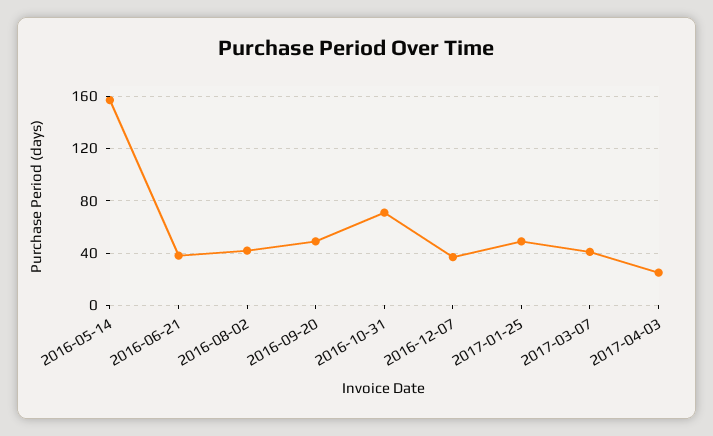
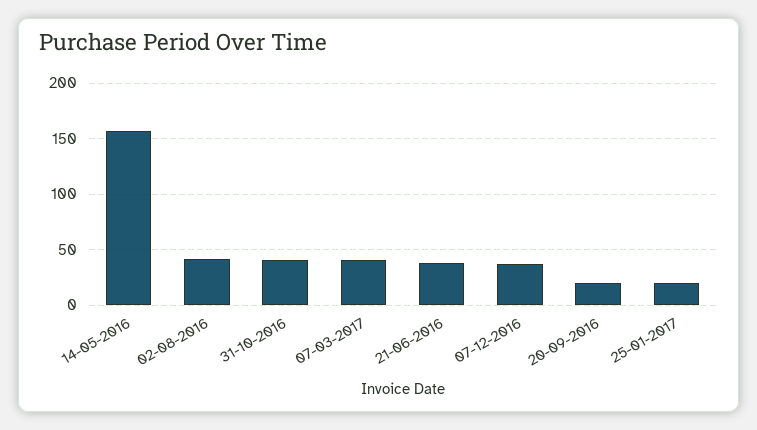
2016-09-20: 50 -> 20
2016-10-31: 70 -> 40
2017-01-25: 50 -> 20
2017-04-03: 25 -> none

